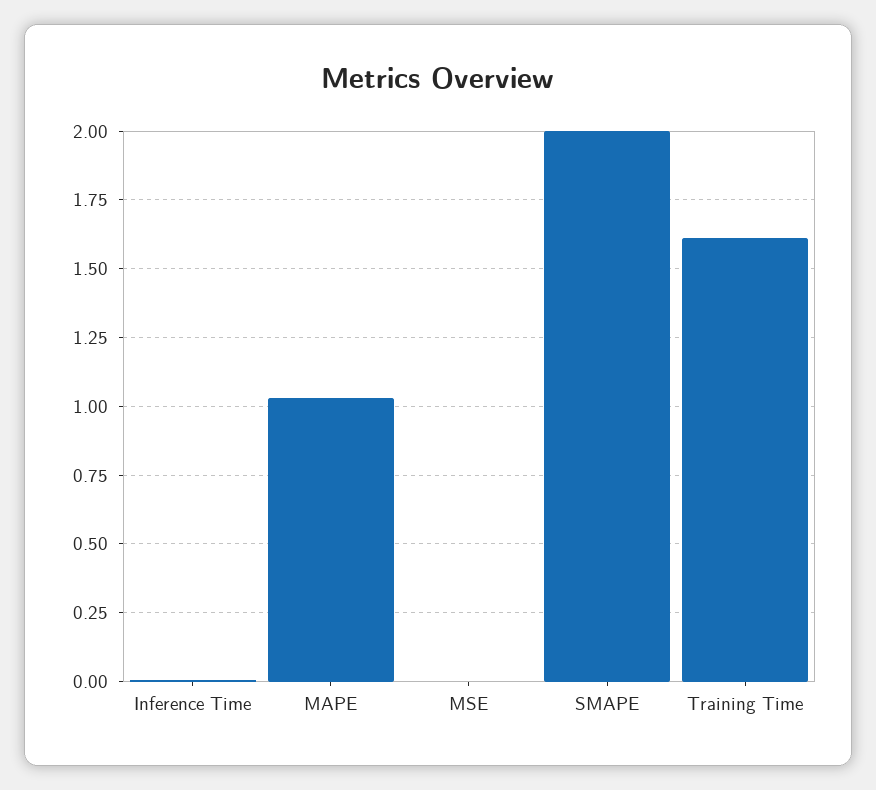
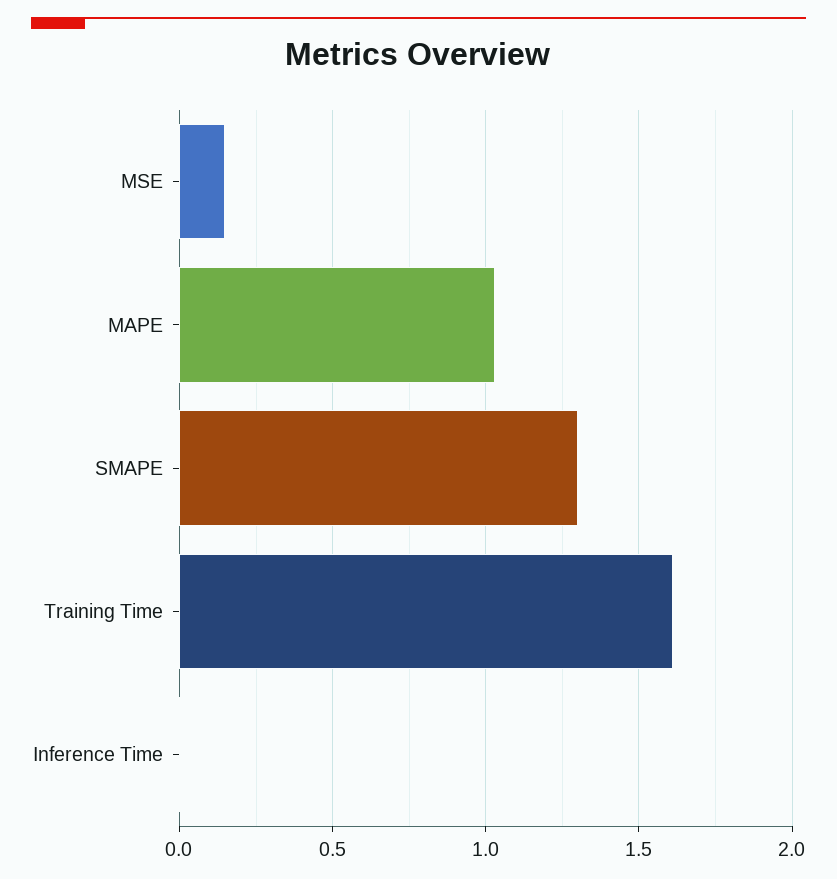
MSE: 0 -> 0.15
SMAPE: 2 -> 1.3

